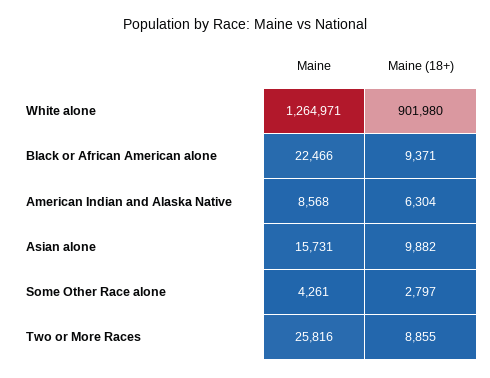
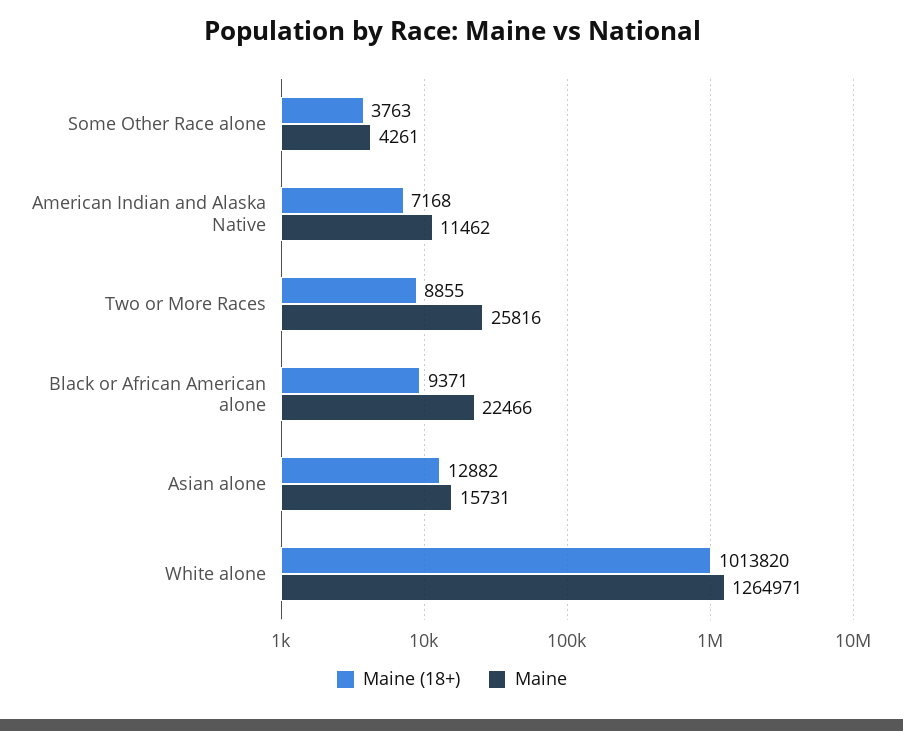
Maine (18+), White alone: 901980 -> 1013820
Maine, American Indian and Alaska Native: 8568 -> 11462
Maine (18+), American Indian and Alaska Native: 6304 -> 7168
Maine (18+), Asian alone: 9882 -> 12882
Maine (18+), Some Other Race alone: 2797 -> 3763

